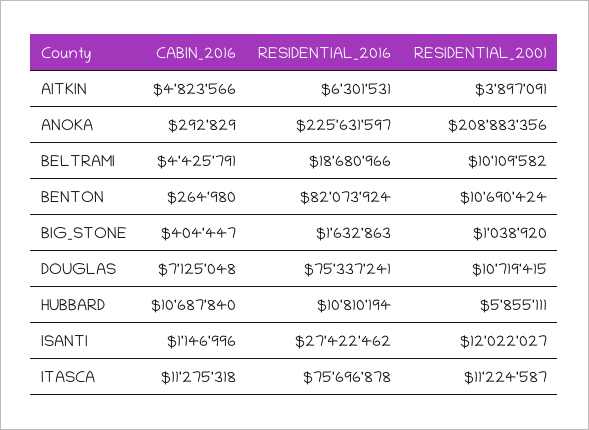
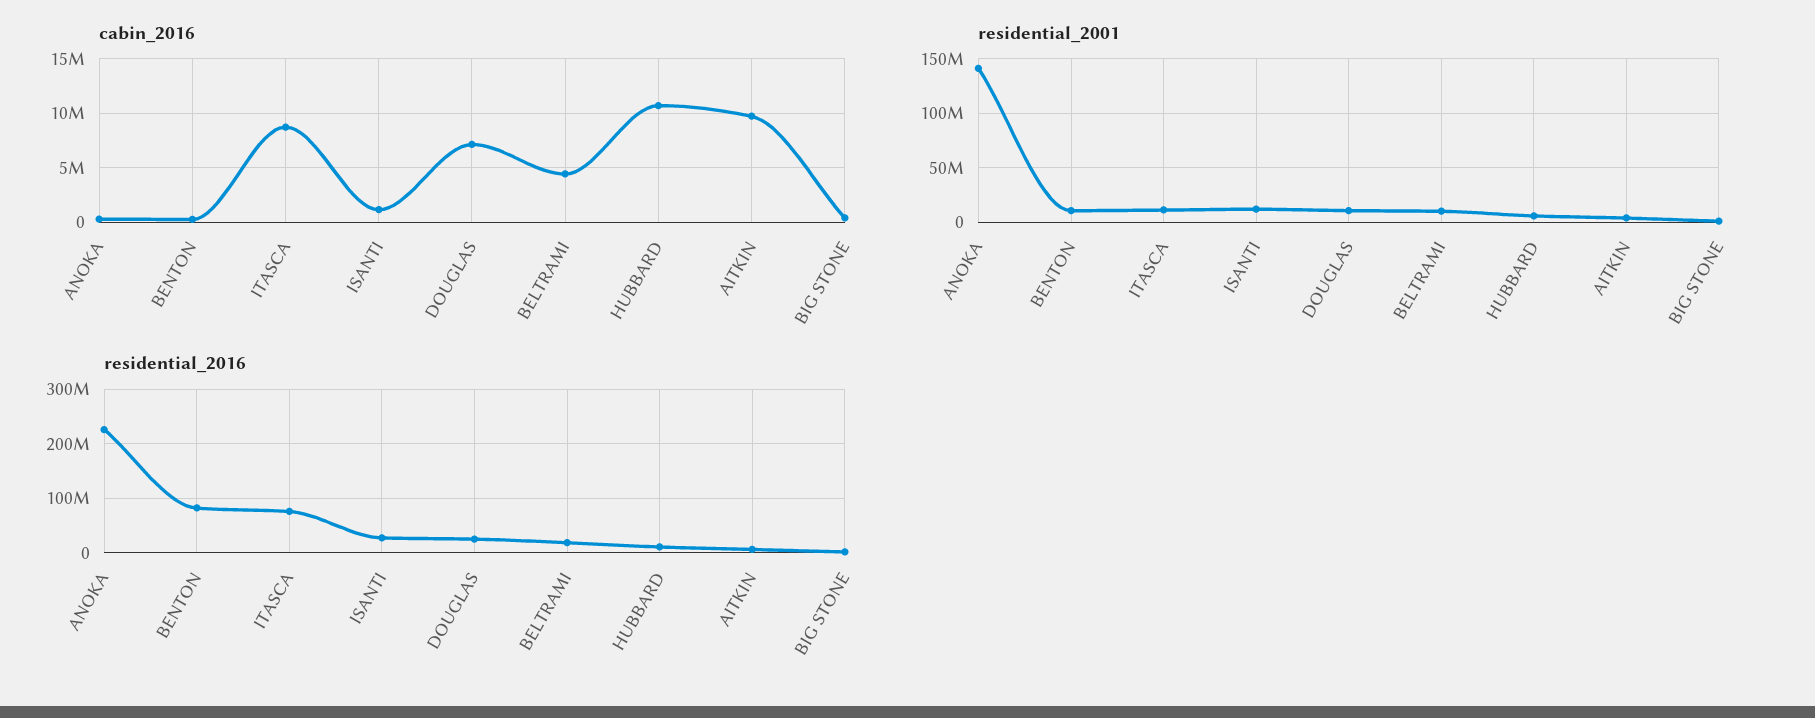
CABIN_2016, AITKIN: 4823566 -> 10000000
RESIDENTIAL_2001, ANOKA: 208883356 -> 140000000
RESIDENTIAL_2016, DOUGLAS: 75337241 -> 20000000
CABIN_2016, ITASCA: 11275318 -> 9000000

